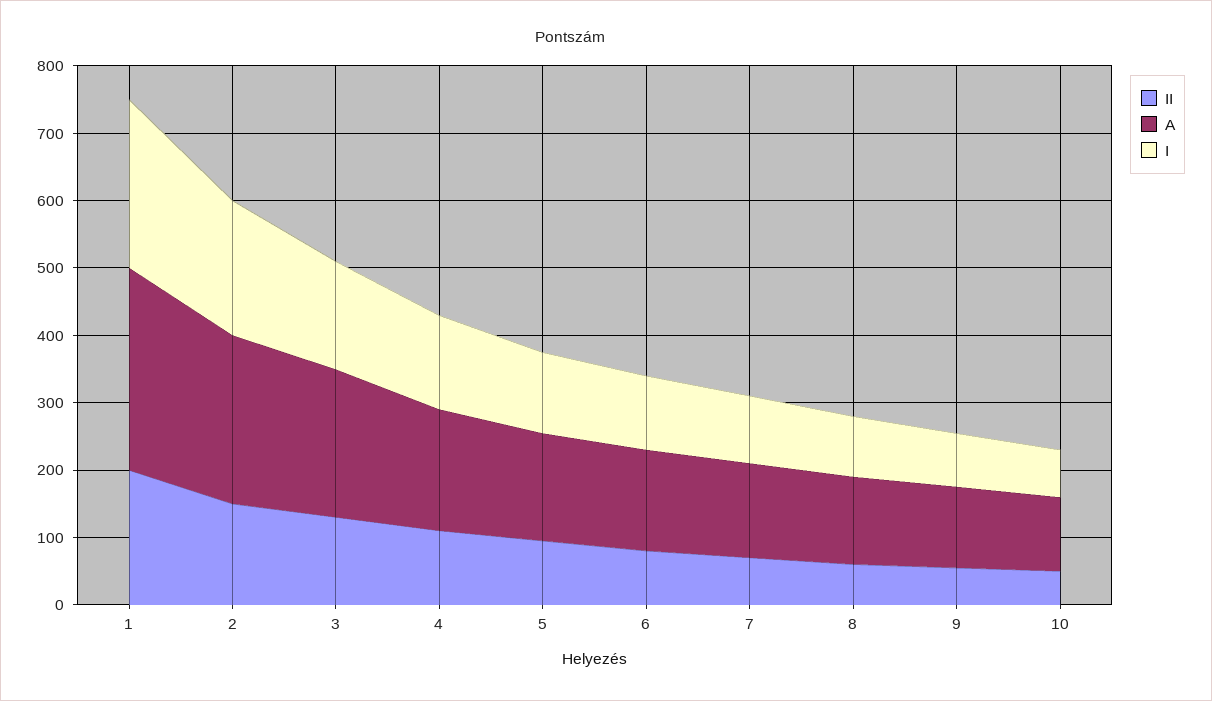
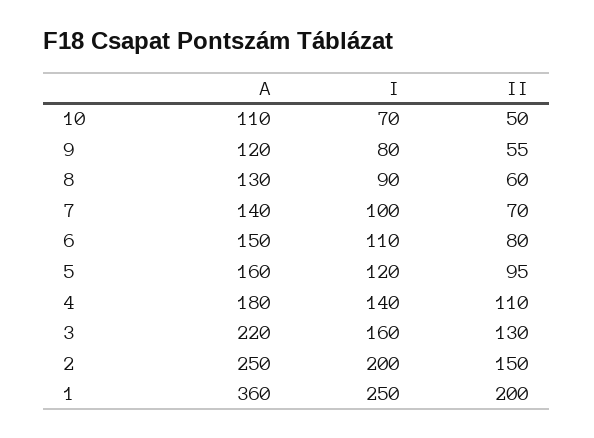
A, 1: 300 -> 360

